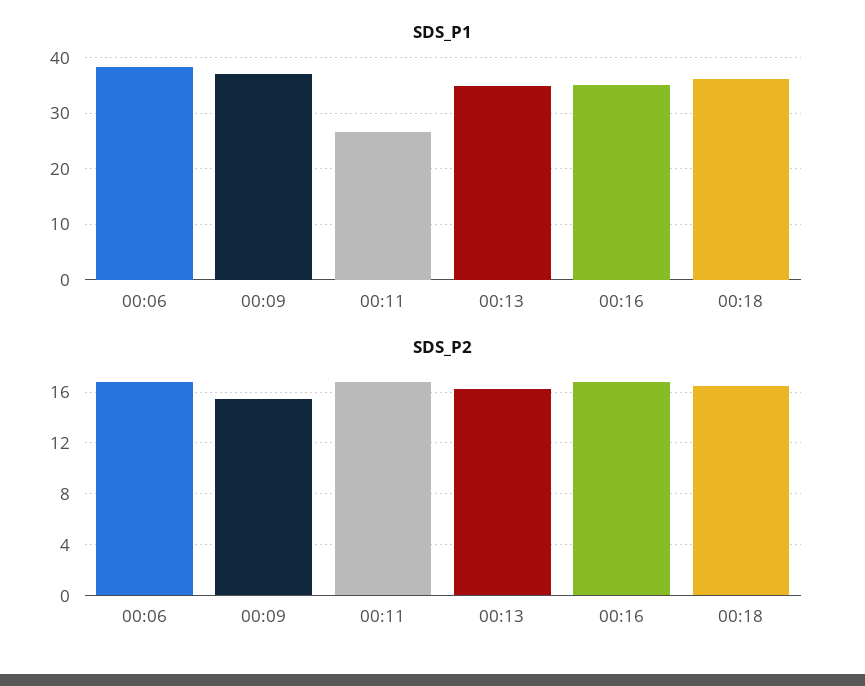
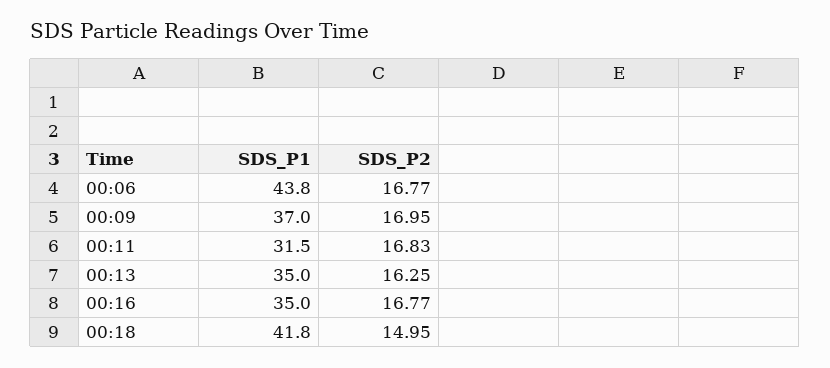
SDS_P1, 00:06: 38 -> 43.8
SDS_P1, 00:11: 26 -> 31.5
SDS_P1, 00:18: 36 -> 41.8
SDS_P2, 00:09: 15.5 -> 16.95
SDS_P2, 00:18: 16.5 -> 14.95

